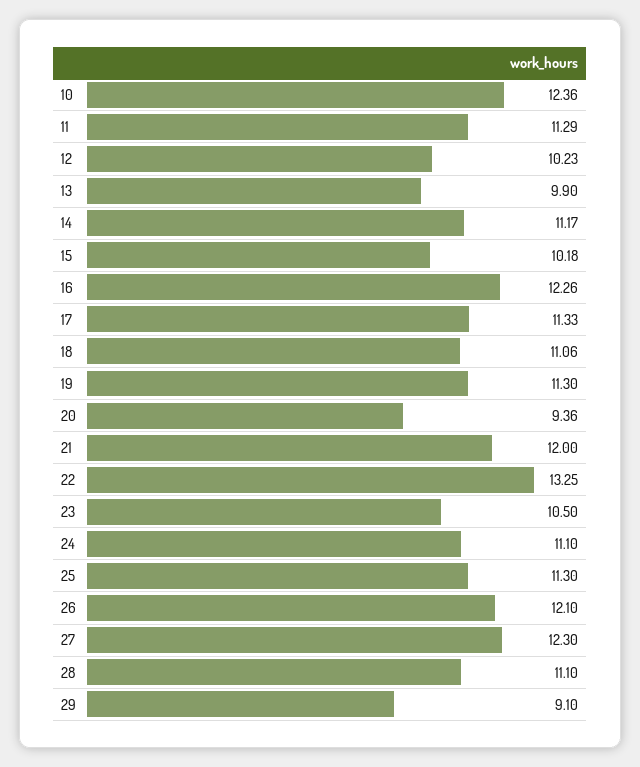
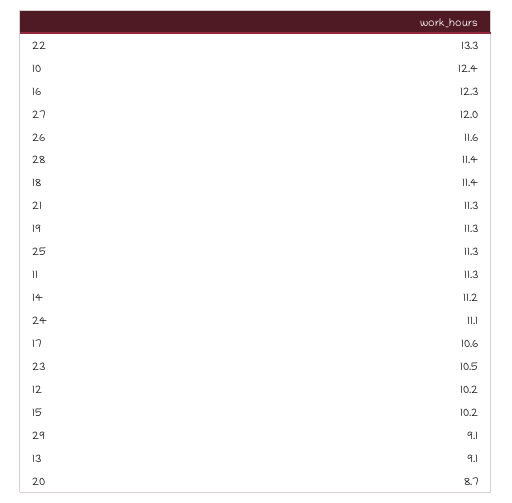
13: 9.9 -> 9.1
17: 11.33 -> 10.6
18: 11.06 -> 11.4
20: 9.36 -> 8.7
21: 12 -> 11.3
26: 12.1 -> 11.6
27: 12.3 -> 12
28: 11.1 -> 11.4

